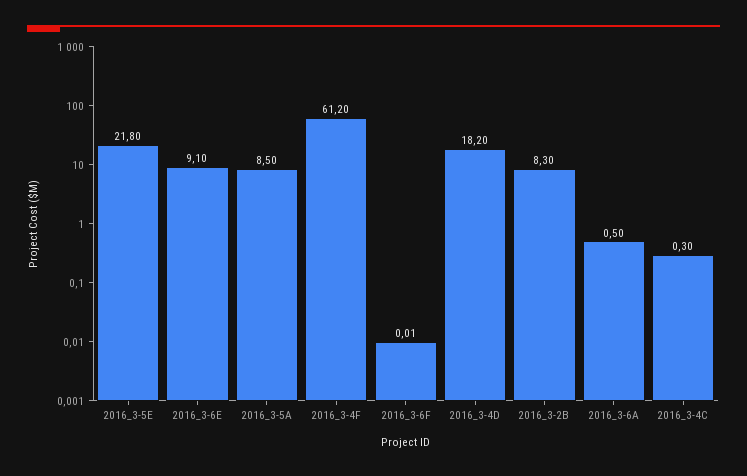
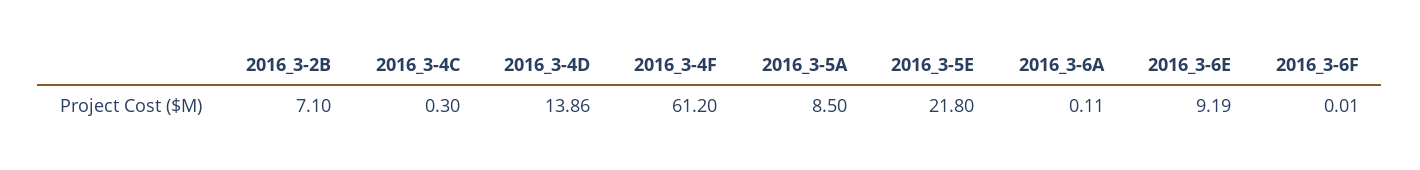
2016_3-6E: 9.1 -> 9.19
2016_3-4D: 18.2 -> 13.86
2016_3-2B: 8.3 -> 7.1
2016_3-6A: 0.5 -> 0.11

